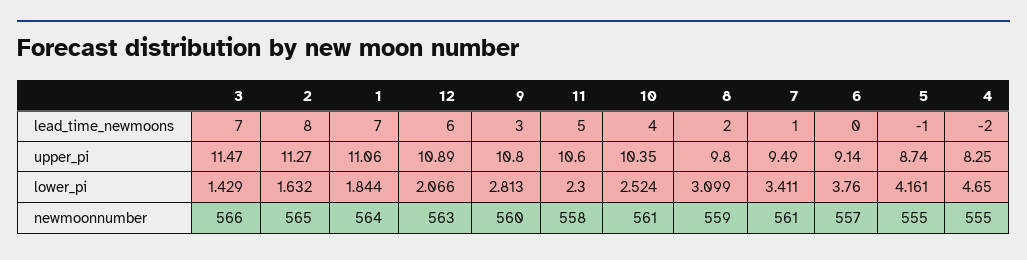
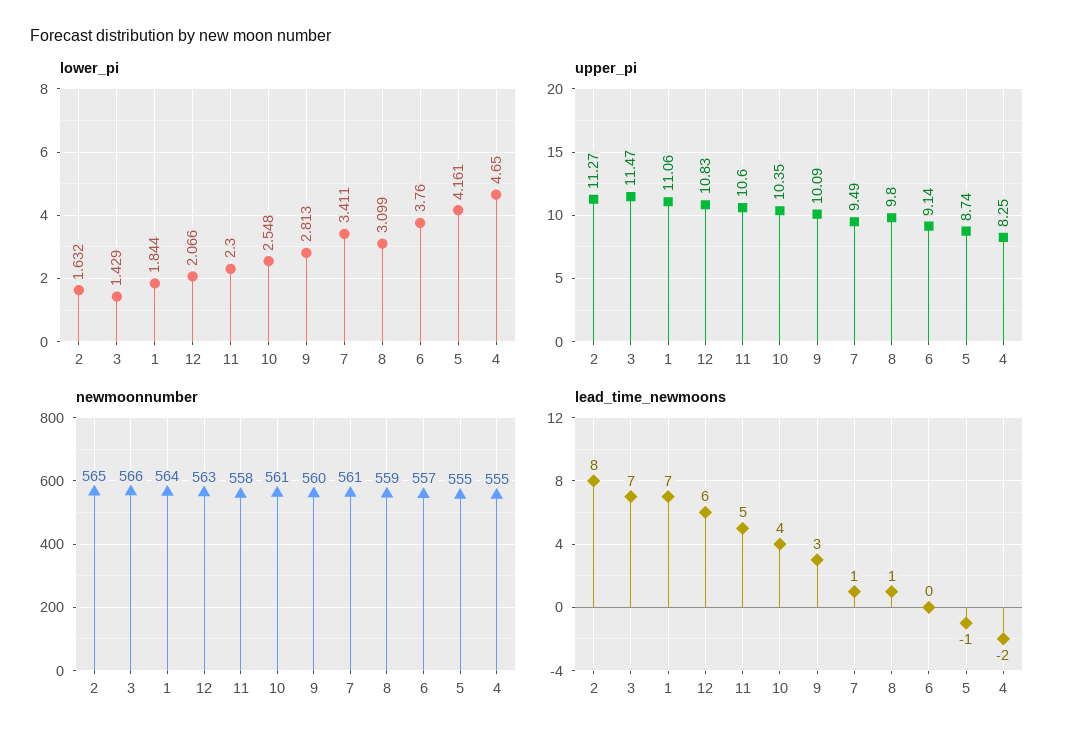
lead_time_newmoons, 8: 2 -> 1
upper_pi, 12: 10.89 -> 10.83
upper_pi, 9: 10.8 -> 10.09
lower_pi, 10: 2.524 -> 2.548

